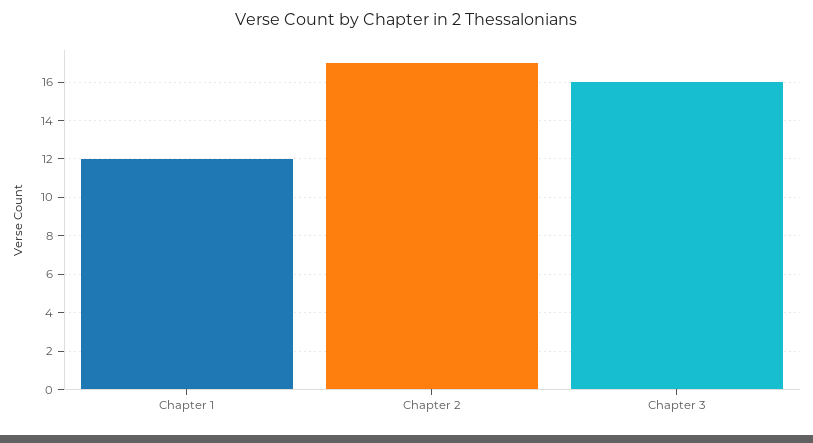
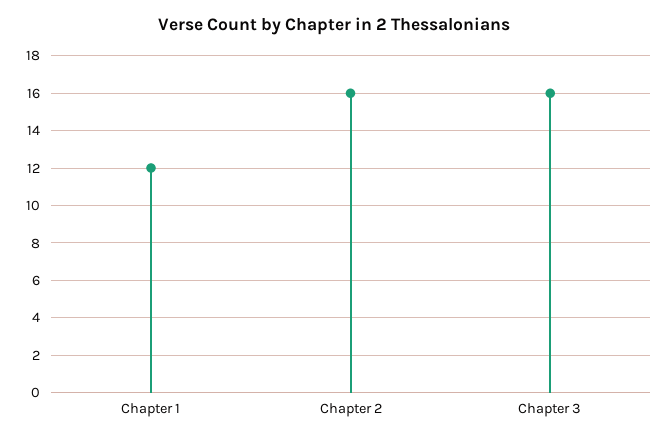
Chapter 2: 17 -> 16

